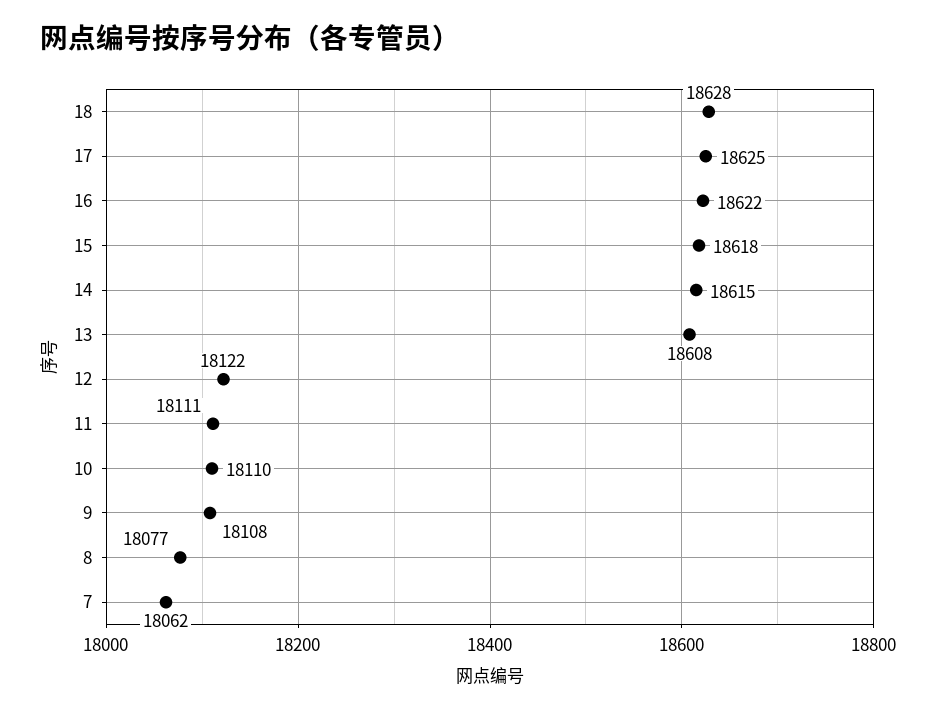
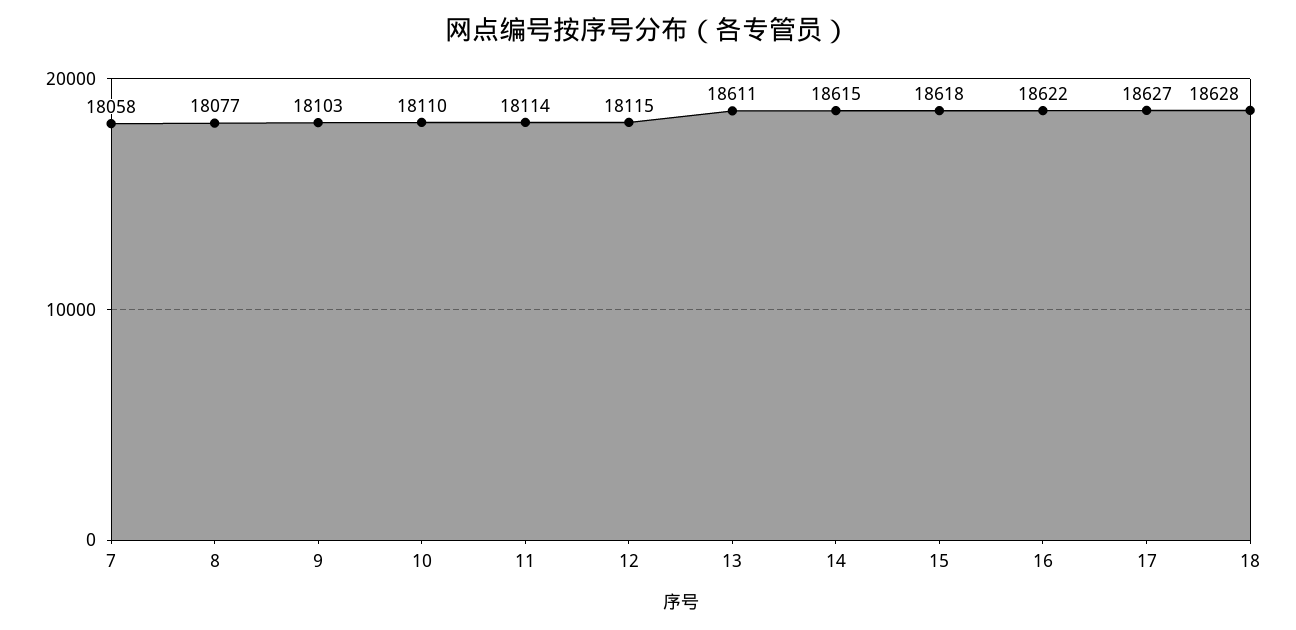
17: 18625 -> 18627
13: 18608 -> 18611
12: 18122 -> 18115
11: 18111 -> 18114
9: 18108 -> 18103
7: 18062 -> 18058

